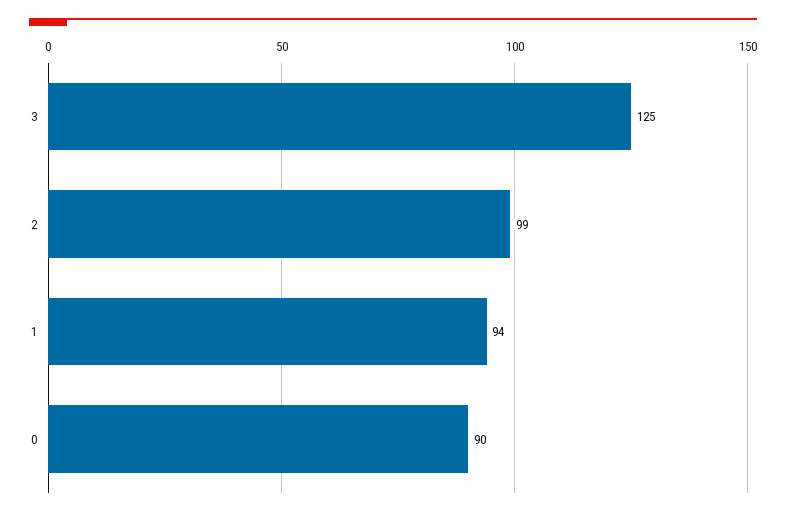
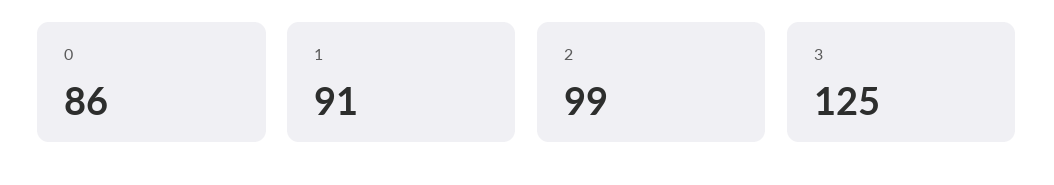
1: 94 -> 91
0: 90 -> 86

